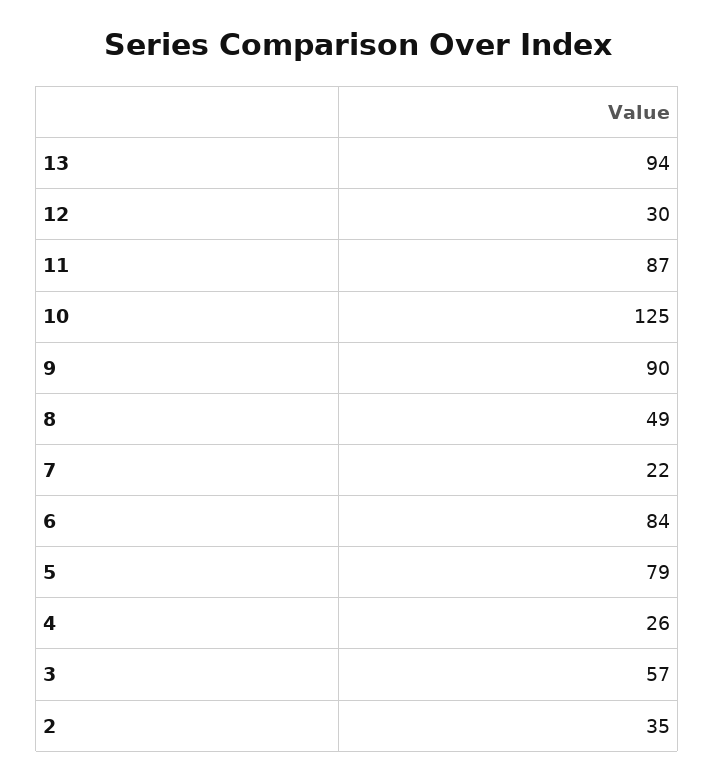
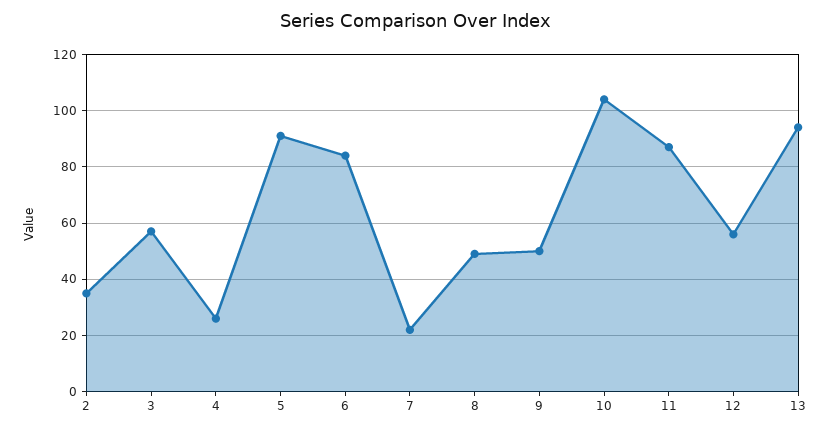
12: 30 -> 55
10: 125 -> 105
9: 90 -> 50
5: 79 -> 90

